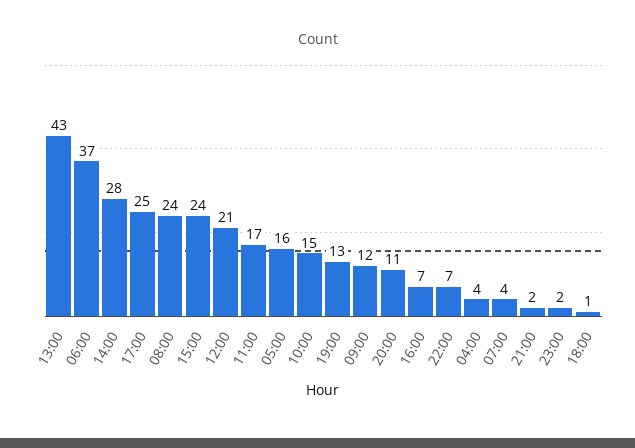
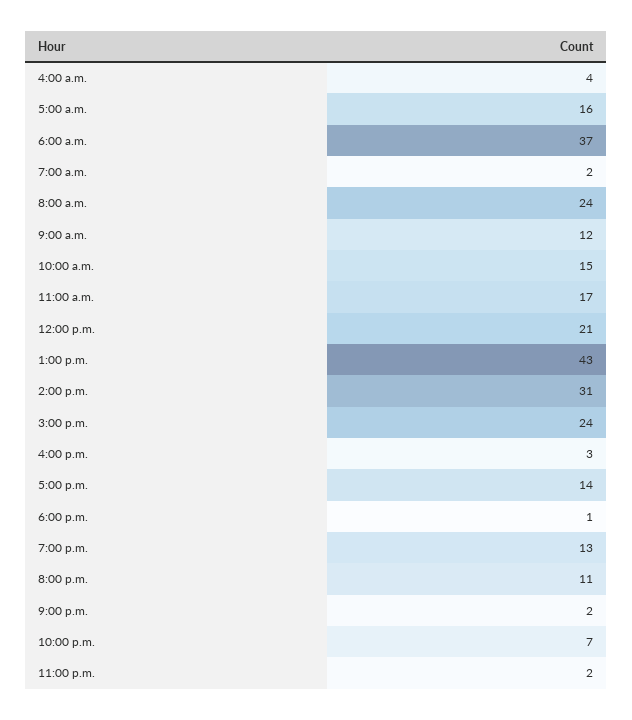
14:00: 28 -> 31
17:00: 25 -> 14
16:00: 7 -> 3
07:00: 4 -> 2

